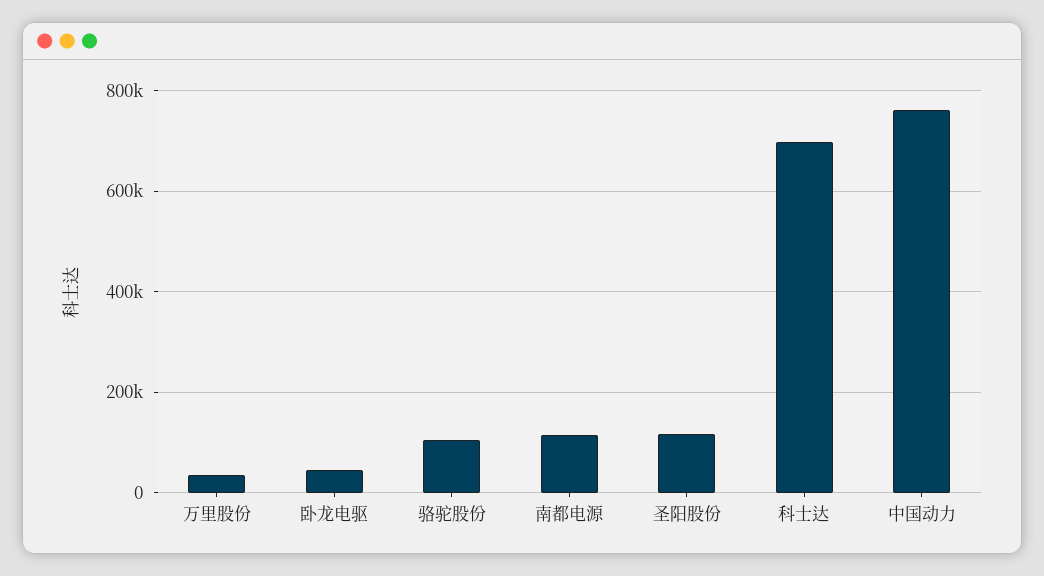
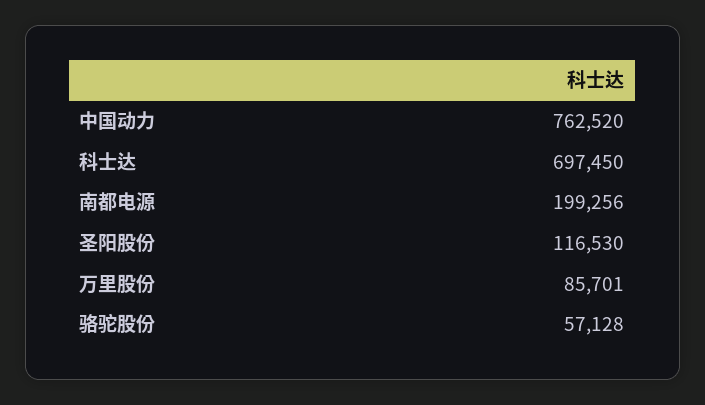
万里股份: 40000 -> 85701
卧龙电驱: 40000 -> none
骆驼股份: 100000 -> 57128
南都电源: 120000 -> 199256

